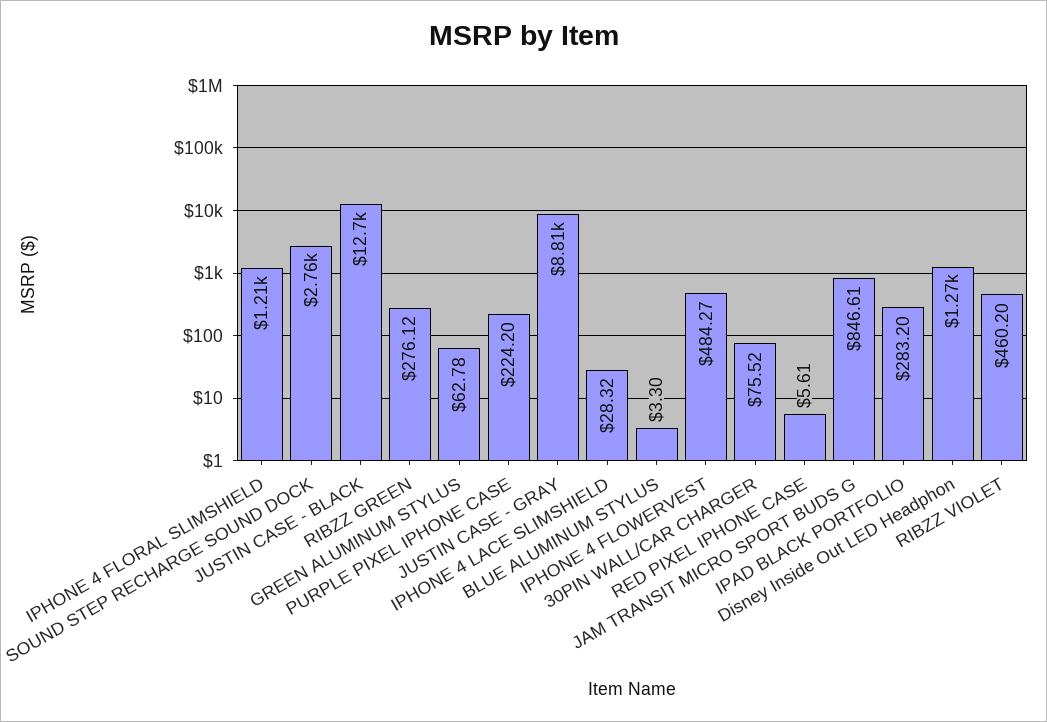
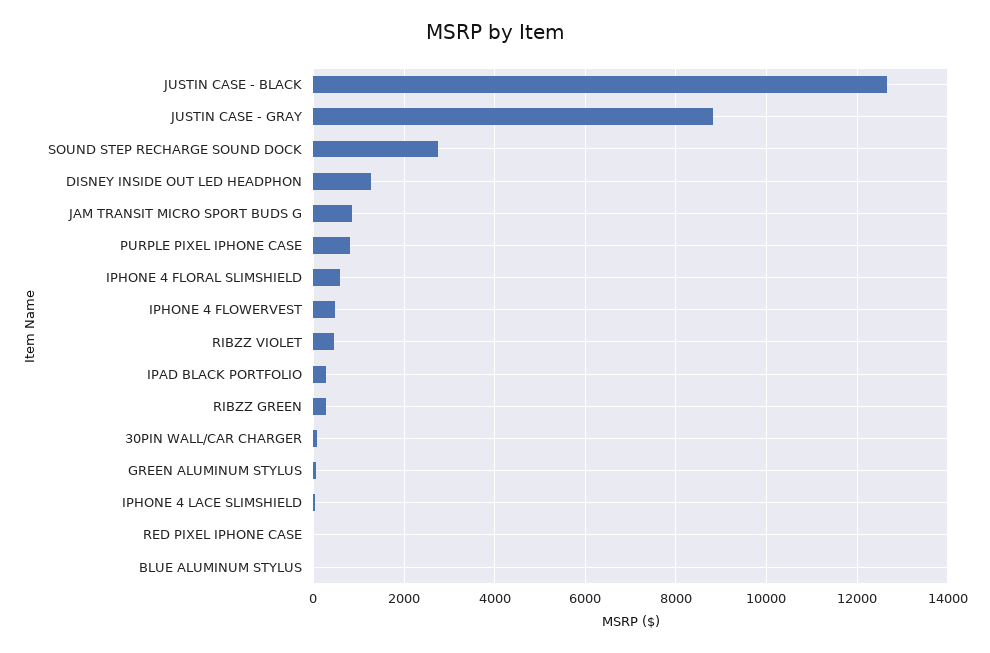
IPHONE 4 FLORAL SLIMSHIELD: 1210 -> 600
PURPLE PIXEL IPHONE CASE: 224.2 -> 800

